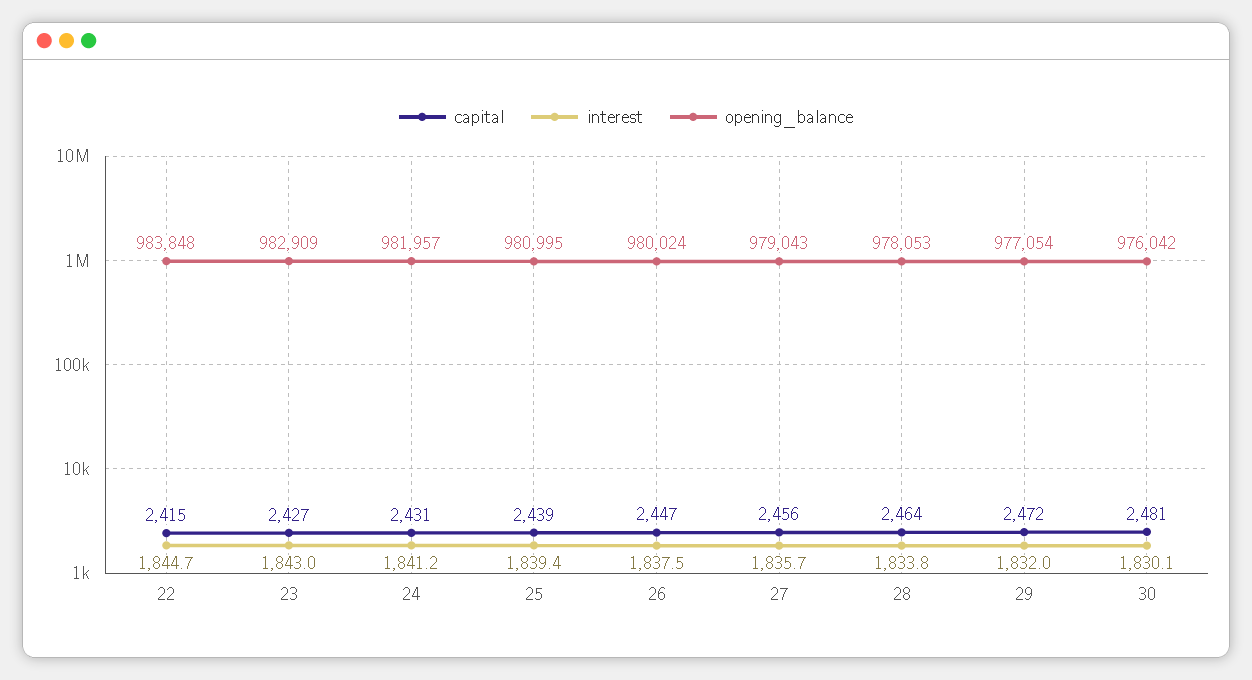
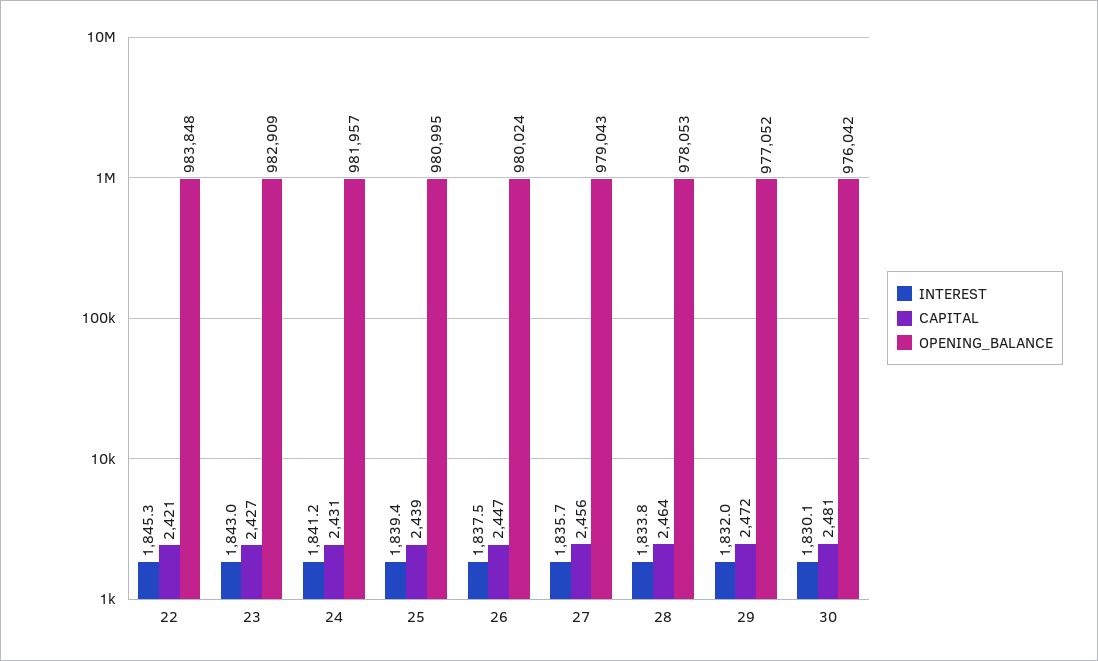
capital, 22: 2415 -> 2421
interest, 22: 1844.7 -> 1845.3
opening_balance, 29: 977054 -> 977052

